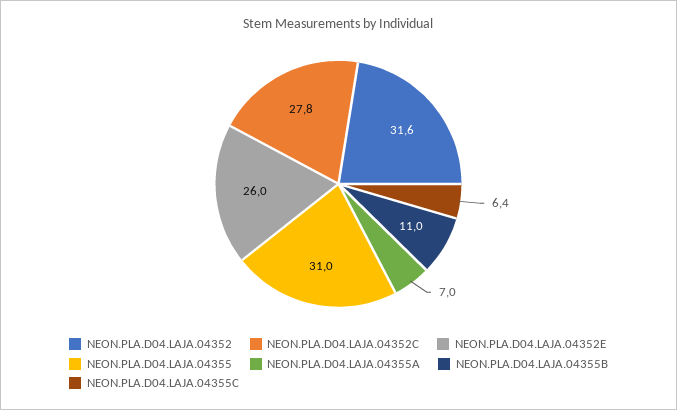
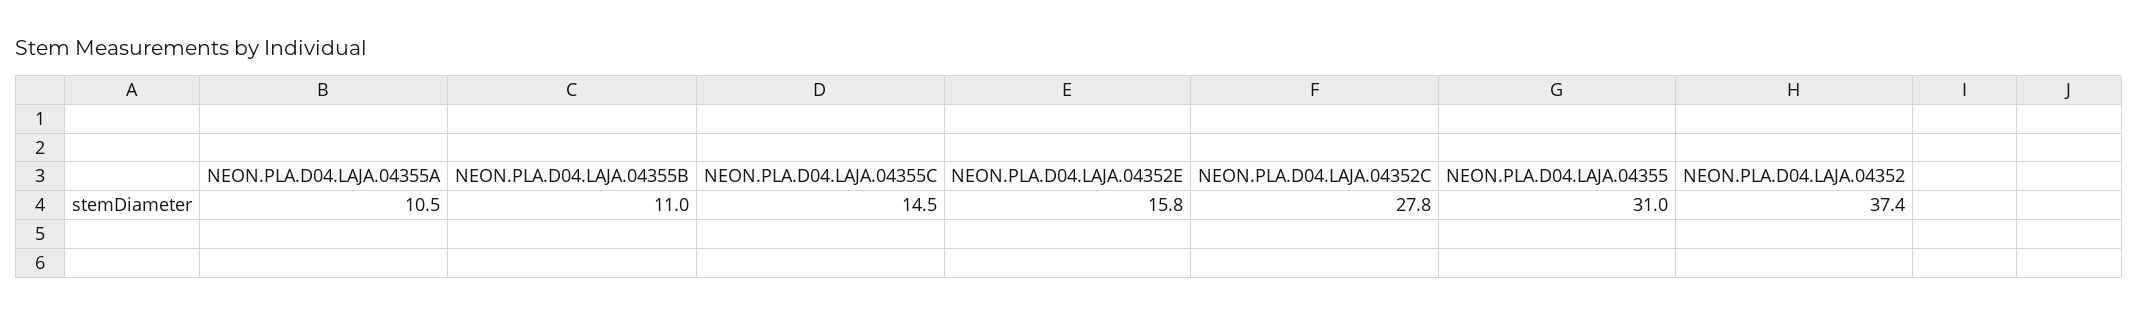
NEON.PLA.D04.LAJA.04352: 31.6 -> 37.4
NEON.PLA.D04.LAJA.04352E: 26 -> 15.8
NEON.PLA.D04.LAJA.04355A: 7 -> 10.5
NEON.PLA.D04.LAJA.04355C: 6.4 -> 14.5

